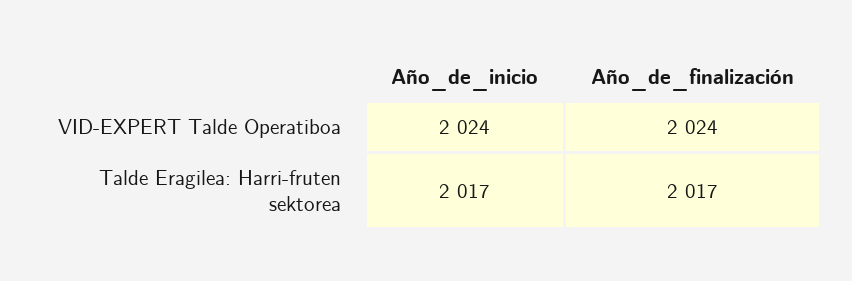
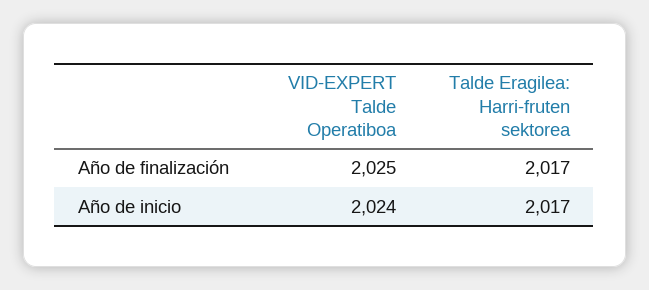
Año_de_finalización, VID-EXPERT Talde Operatiboa: 2024 -> 2025

